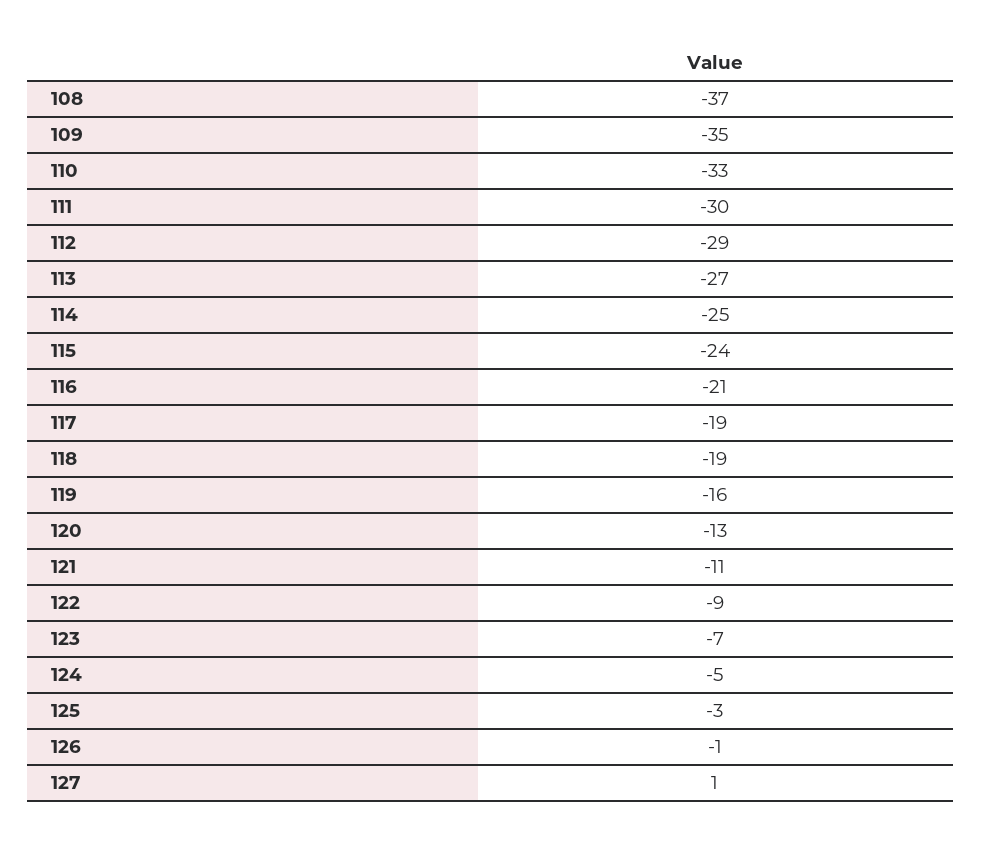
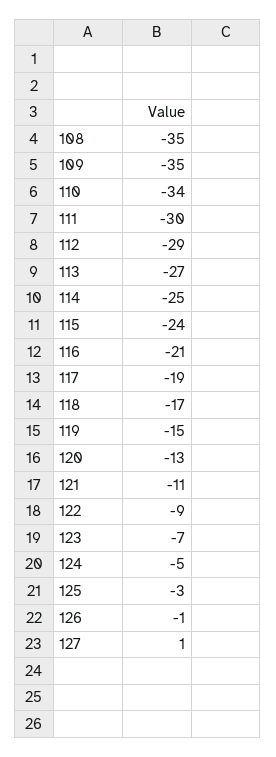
108: -37 -> -35
110: -33 -> -34
118: -19 -> -17
119: -16 -> -15

